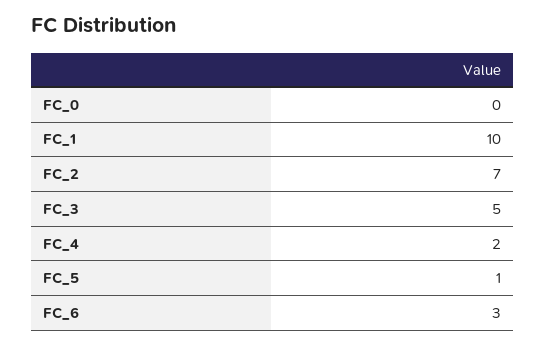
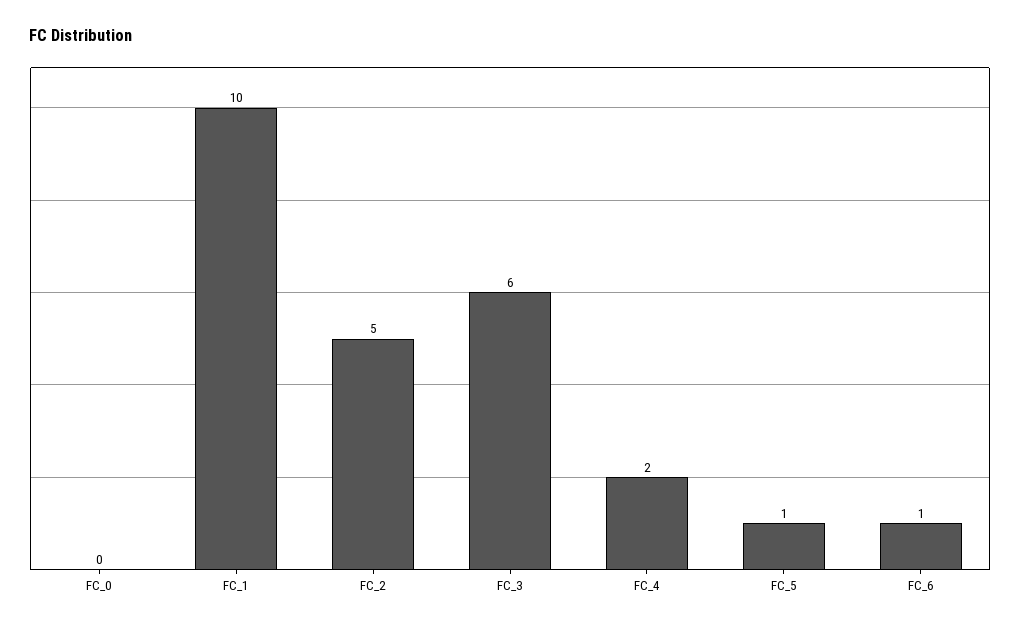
FC_2: 7 -> 5
FC_3: 5 -> 6
FC_6: 3 -> 1

